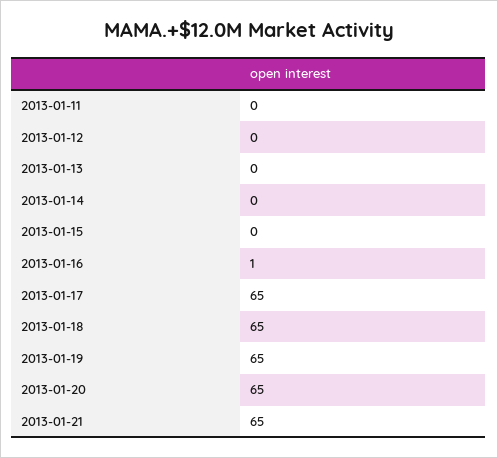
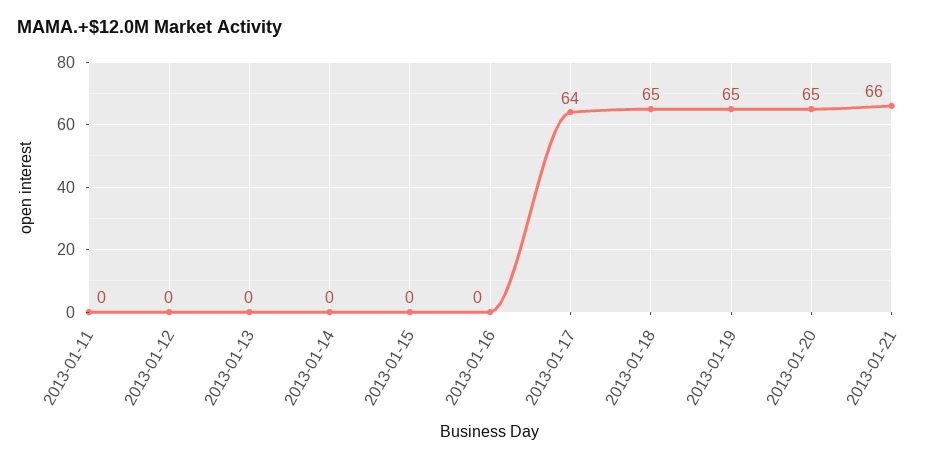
2013-01-16: 1 -> 0
2013-01-17: 65 -> 64
2013-01-21: 65 -> 66

